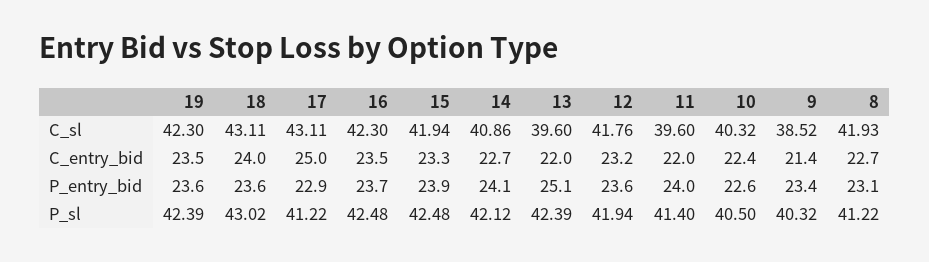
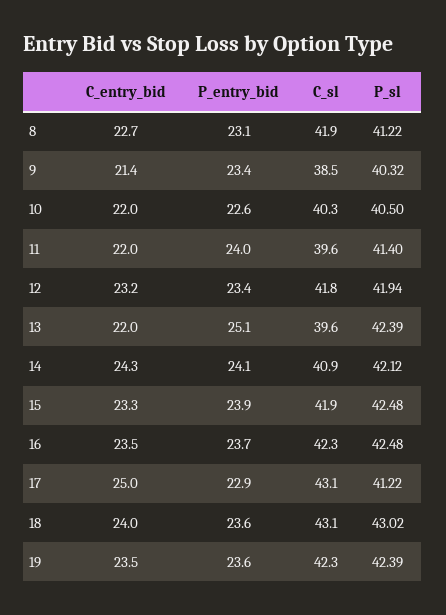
14, C_entry_bid: 22.7 -> 24.3
10, C_entry_bid: 22.4 -> 22
12, P_entry_bid: 23.6 -> 23.4

